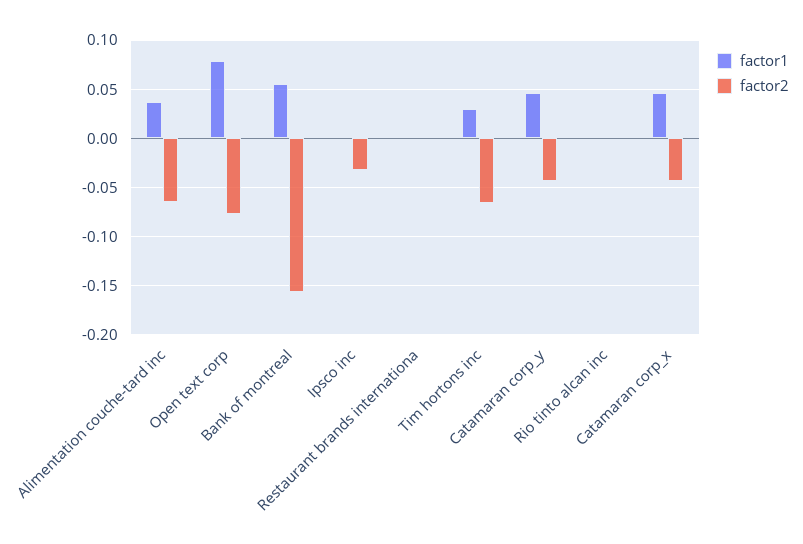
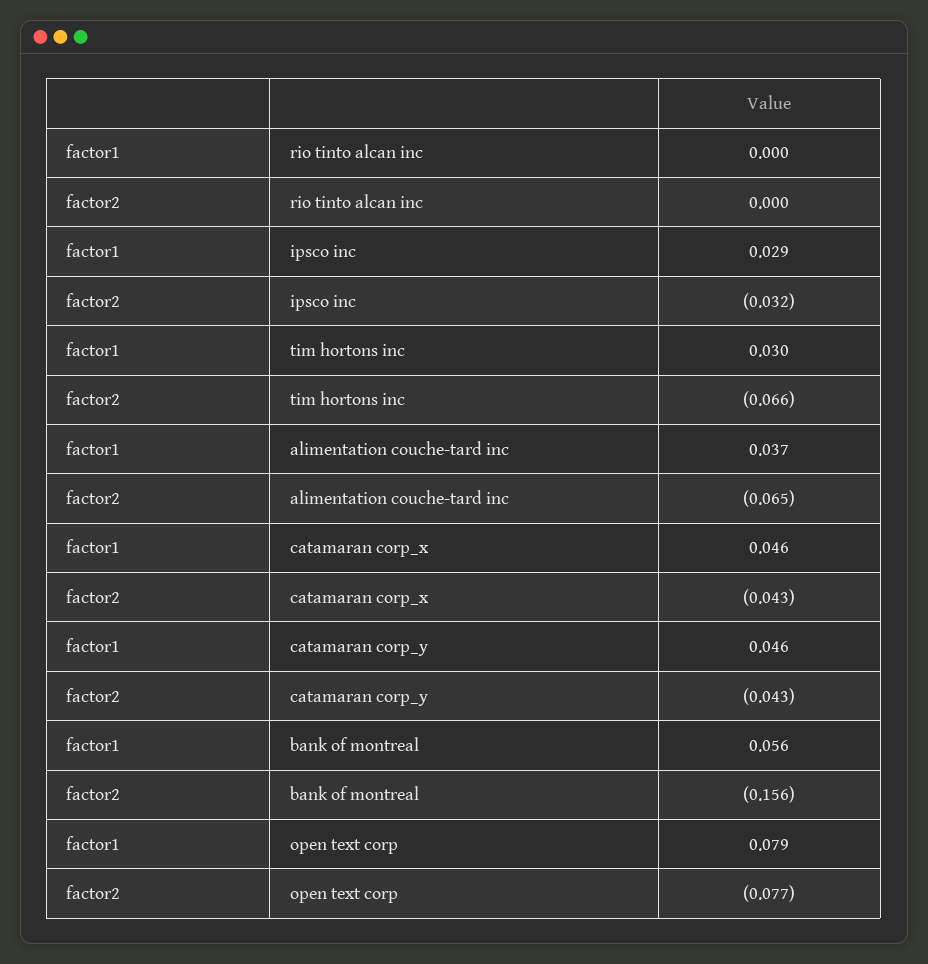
factor1, Ipsco inc: 0 -> 0.029
factor1, Restaurant brands internationa: 0 -> none
factor2, Restaurant brands internationa: 0 -> none

